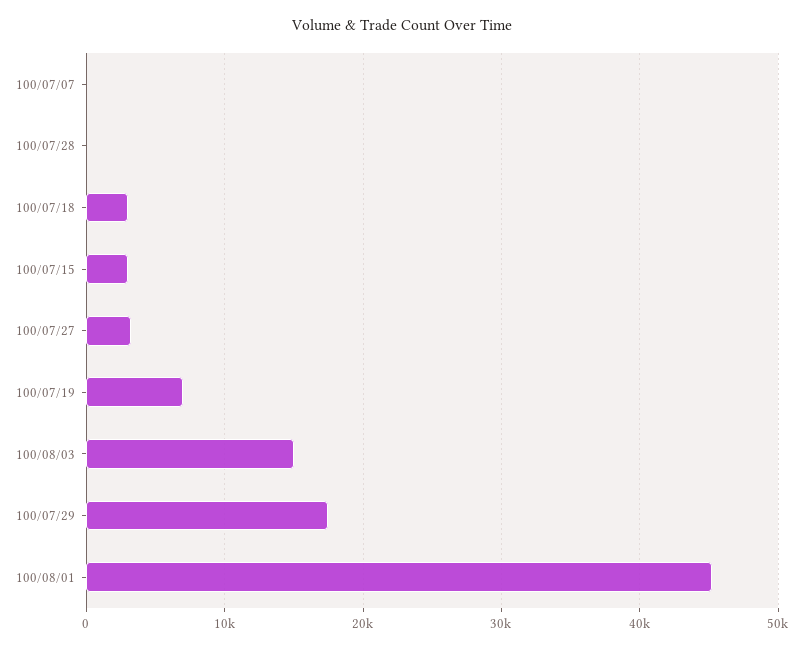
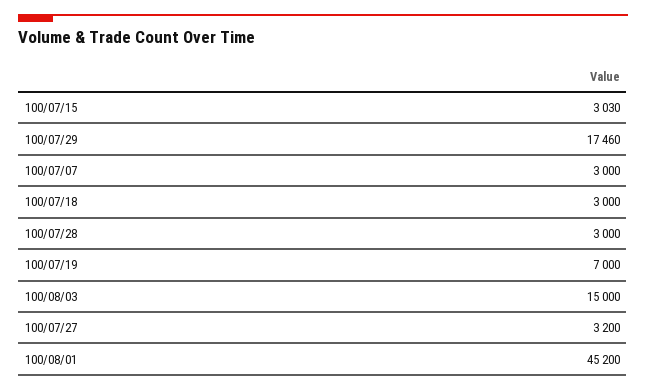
100/07/07: 0 -> 3000
100/07/28: 0 -> 3000

